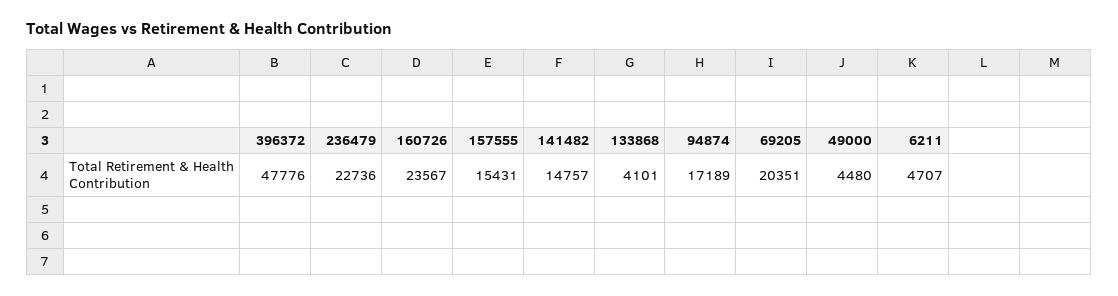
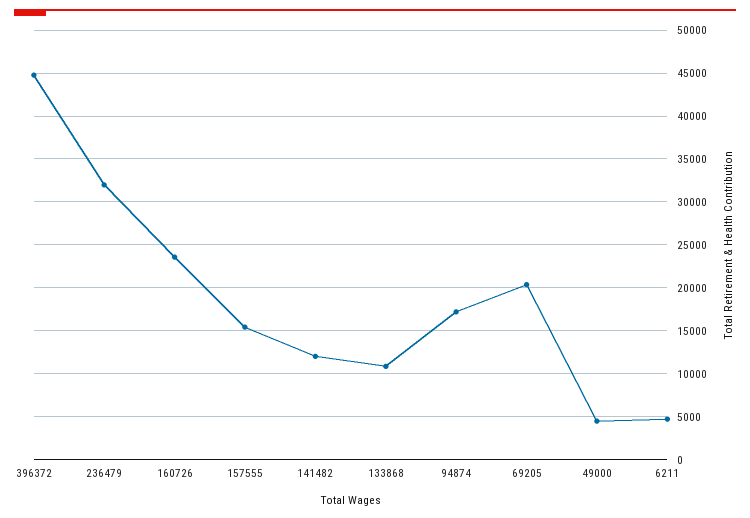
396372: 47776 -> 45000
236479: 22736 -> 32000
141482: 14757 -> 12000
133868: 4101 -> 11000

